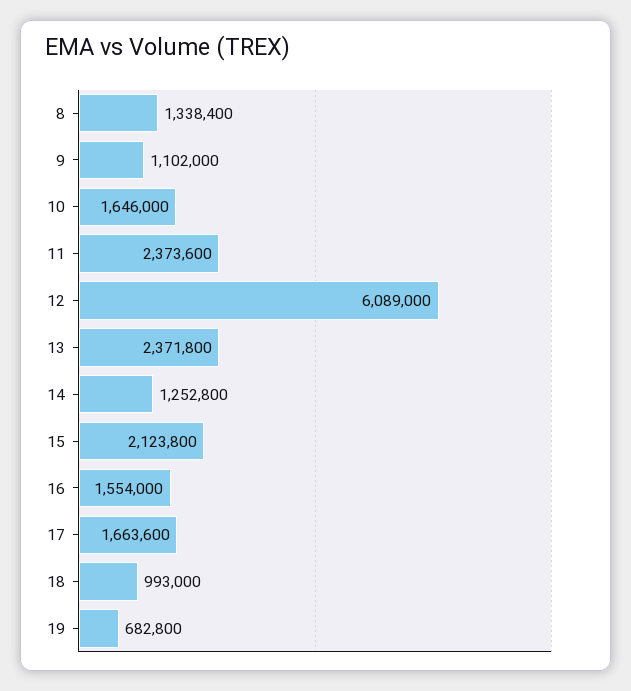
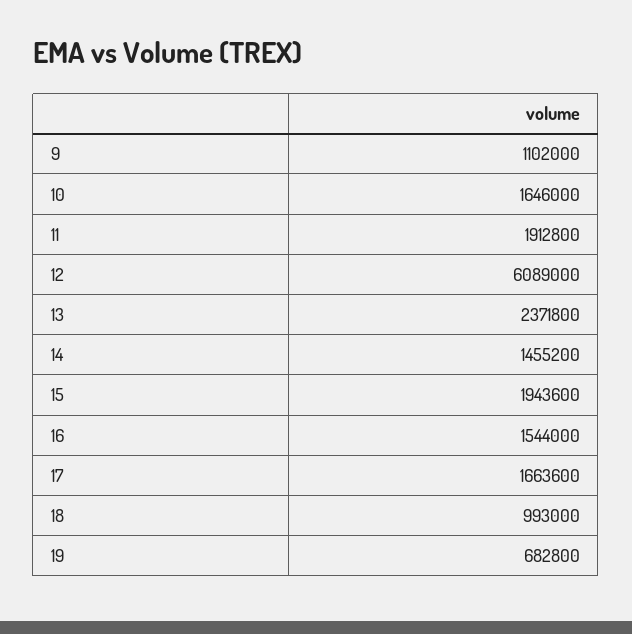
8: 1338400 -> none
11: 2373600 -> 1912800
14: 1252800 -> 1455200
15: 2123800 -> 1943600
16: 1554000 -> 1544000

